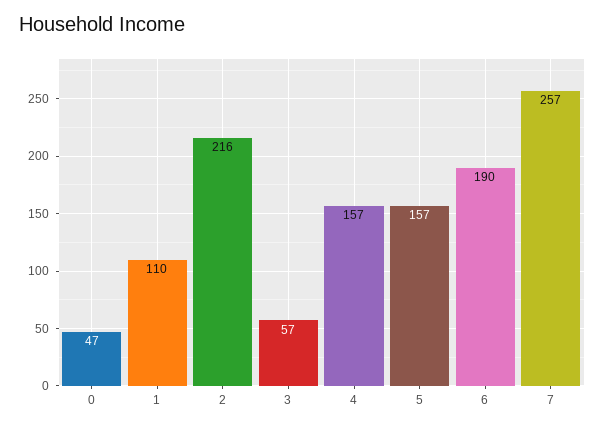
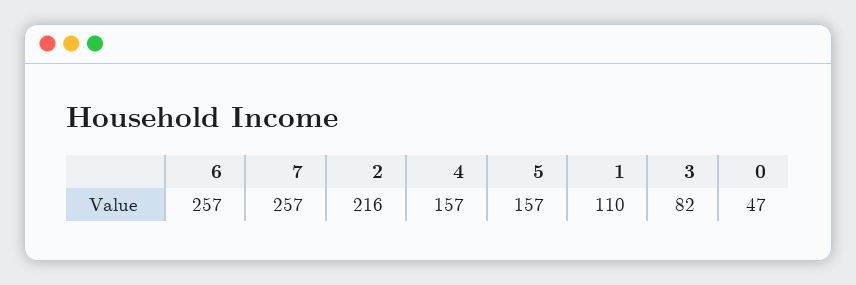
3: 57 -> 82
6: 190 -> 257

